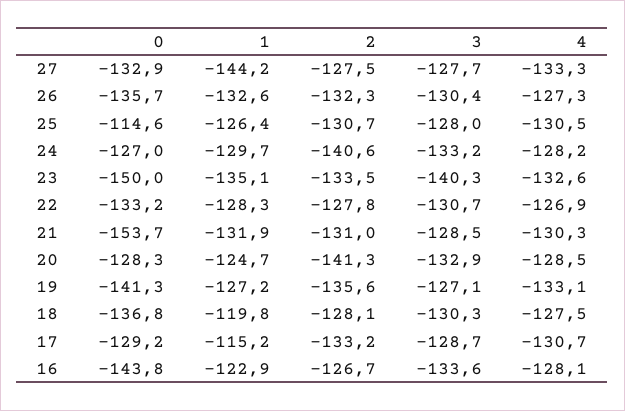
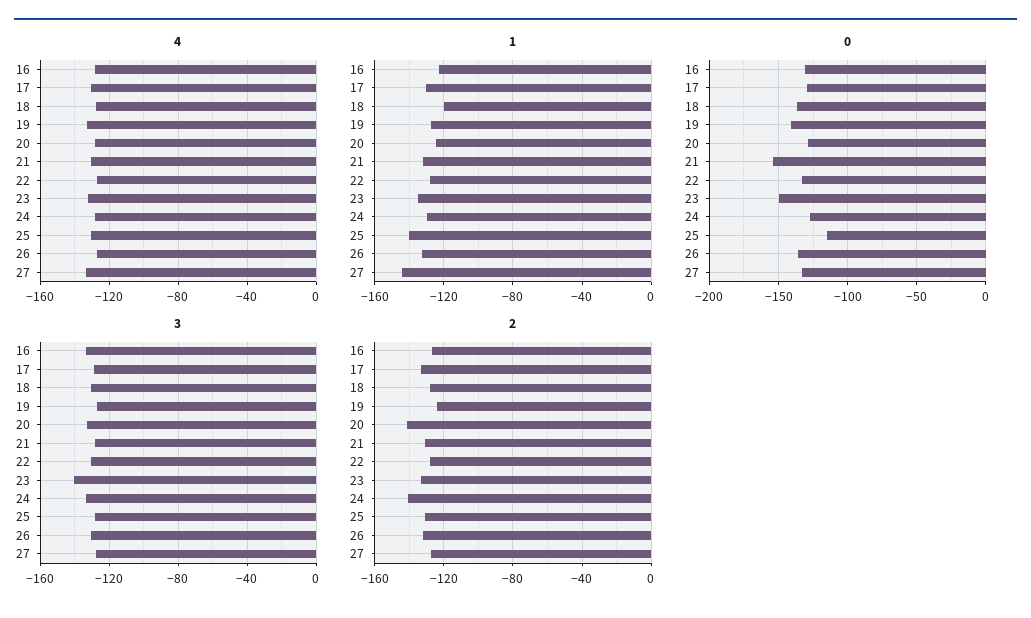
1, 25: -126.4 -> -140
2, 19: -135.6 -> -125
1, 17: -115.2 -> -130
0, 16: -143.8 -> -130

